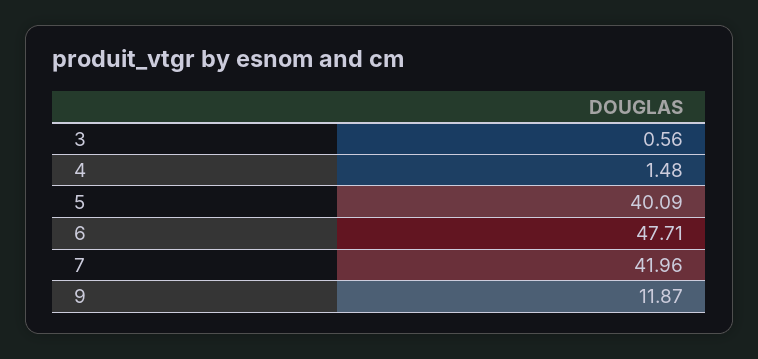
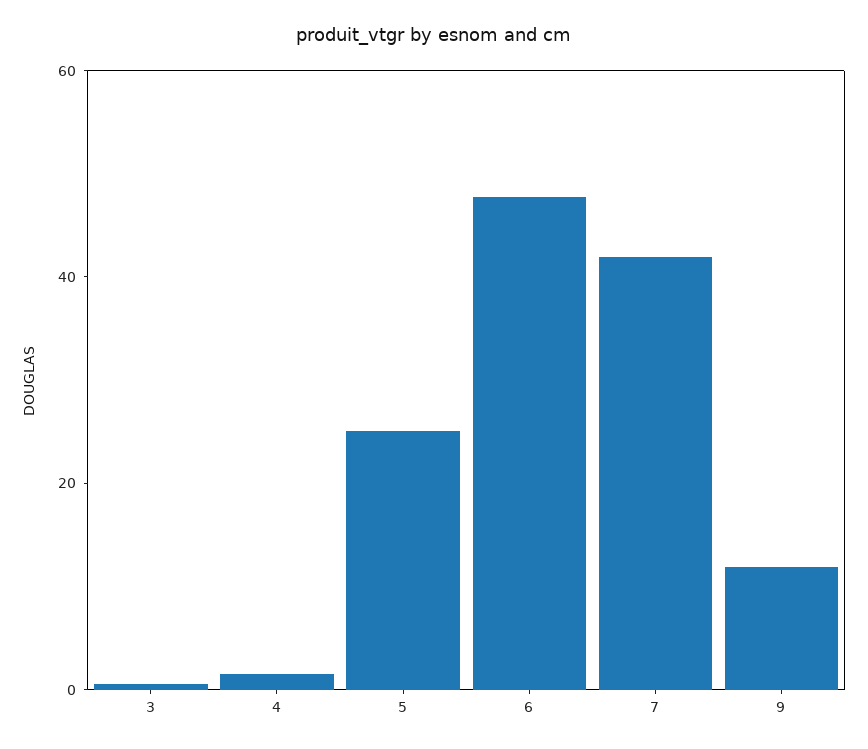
5: 40.09 -> 25

